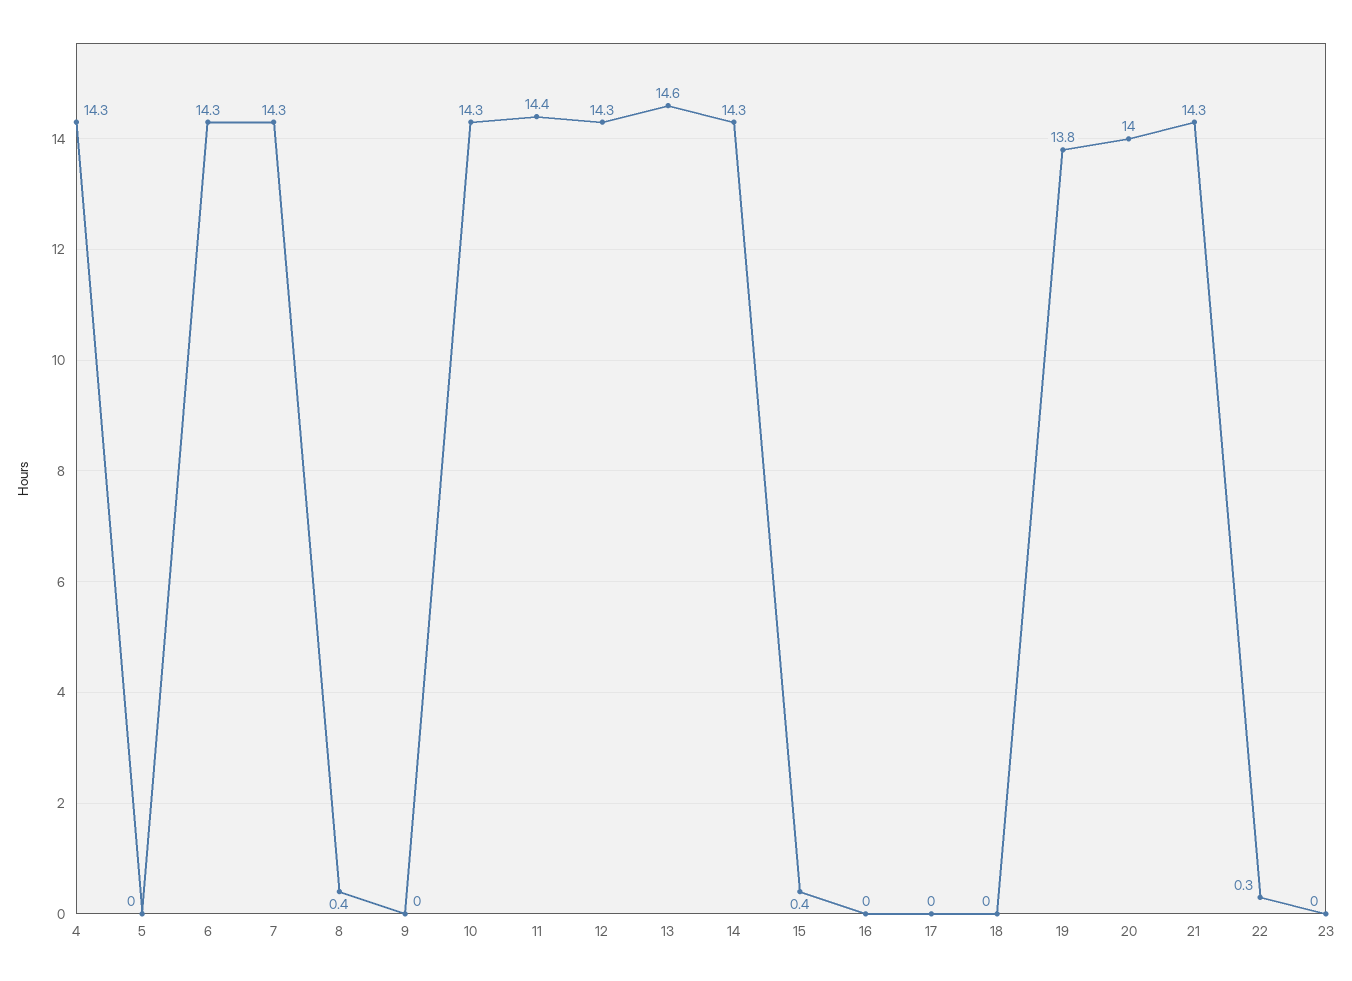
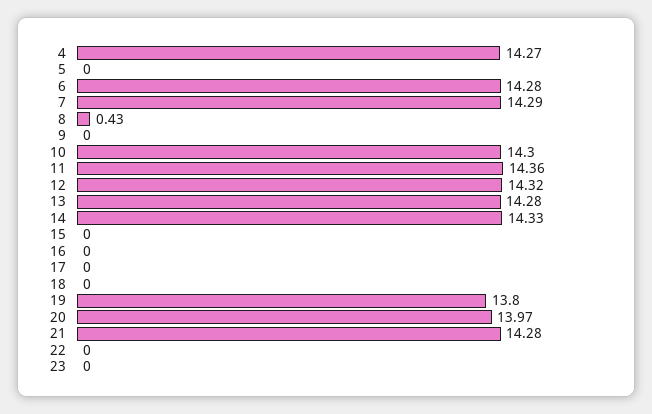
13: 14.6 -> 14.28
15: 0.4 -> 0
22: 0.3 -> 0

